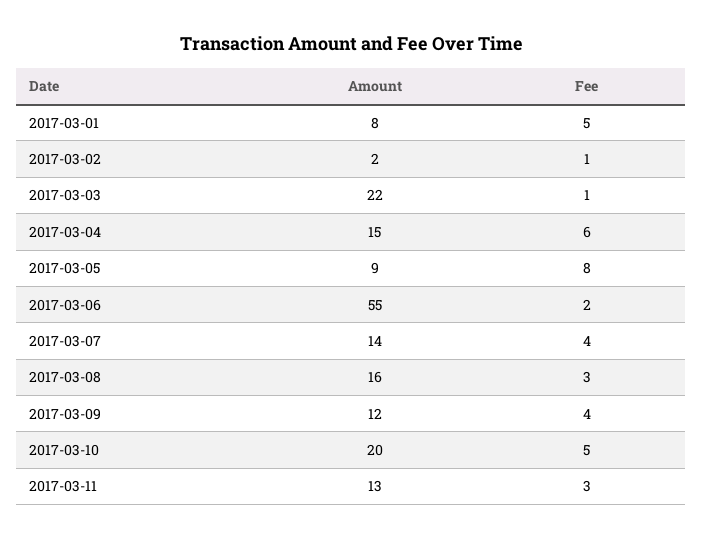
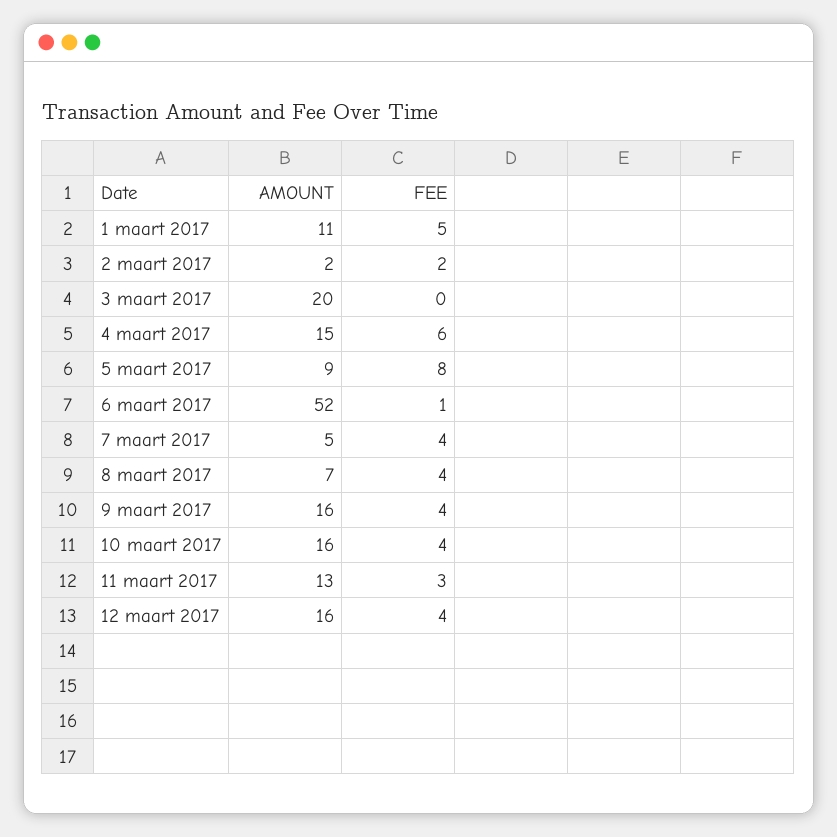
Amount, 2017-03-01: 8 -> 11
Fee, 2017-03-02: 1 -> 2
Amount, 2017-03-03: 22 -> 20
Fee, 2017-03-03: 1 -> 0
Amount, 2017-03-06: 55 -> 52
Fee, 2017-03-06: 2 -> 1
Amount, 2017-03-07: 14 -> 5
Amount, 2017-03-08: 16 -> 7
Fee, 2017-03-08: 3 -> 4
Amount, 2017-03-09: 12 -> 16
Amount, 2017-03-10: 20 -> 16
Fee, 2017-03-10: 5 -> 4
Amount, 12 maart 2017: none -> 16
Fee, 12 maart 2017: none -> 4

